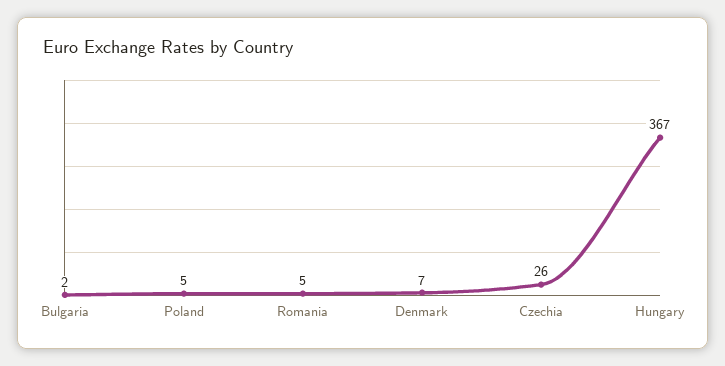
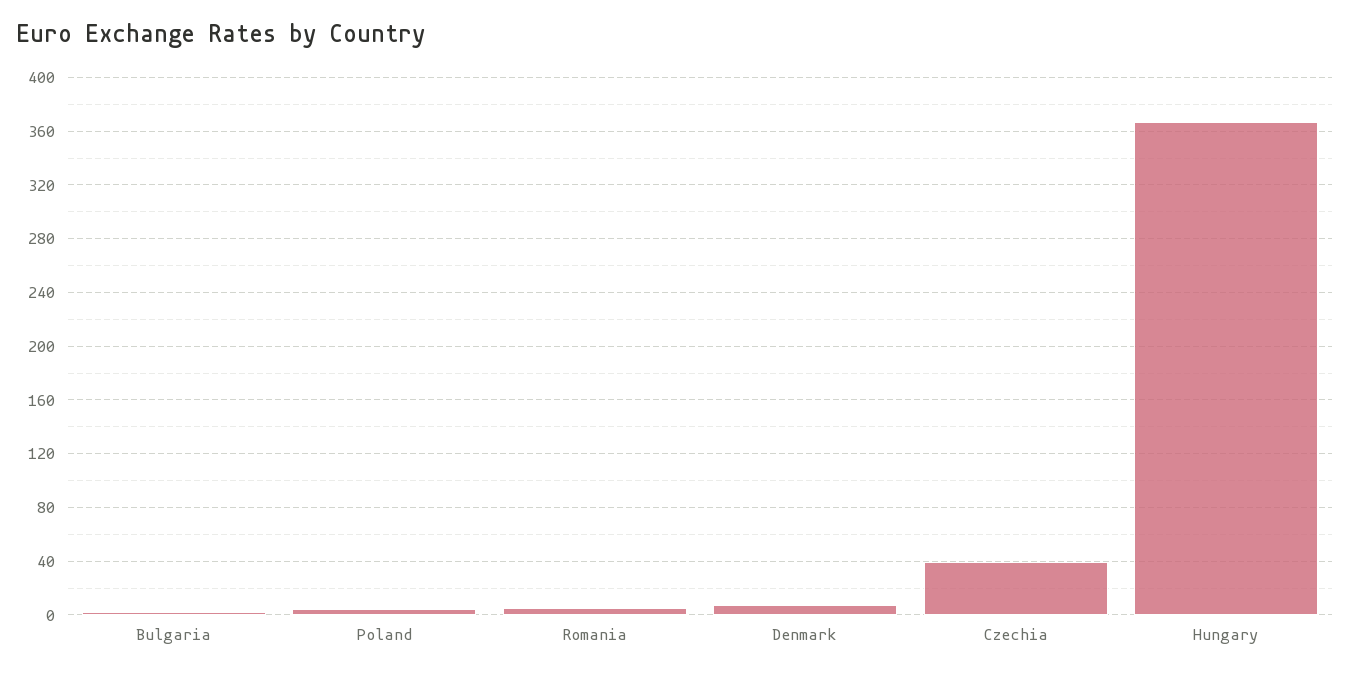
Czechia: 26 -> 40

